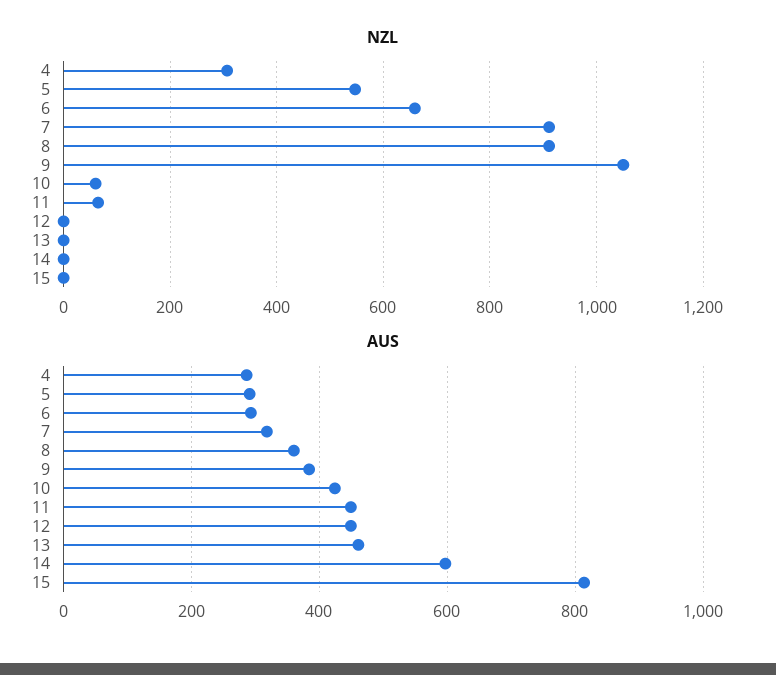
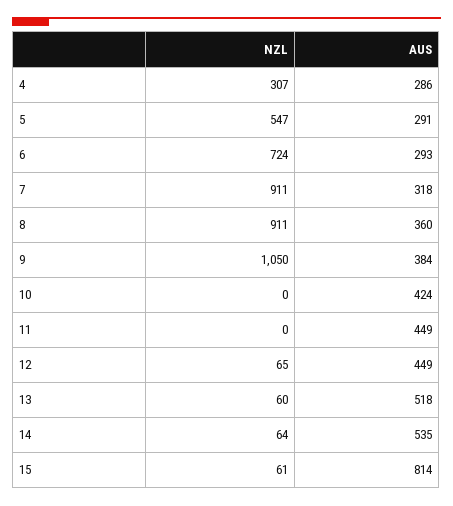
NZL, 6: 660 -> 724
NZL, 10: 60 -> 0
NZL, 11: 60 -> 0
NZL, 12: 0 -> 65
NZL, 13: 0 -> 60
NZL, 14: 0 -> 64
NZL, 15: 0 -> 61
AUS, 13: 460 -> 518
AUS, 14: 600 -> 535

